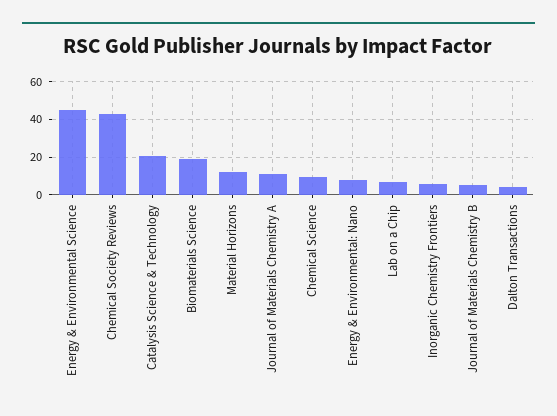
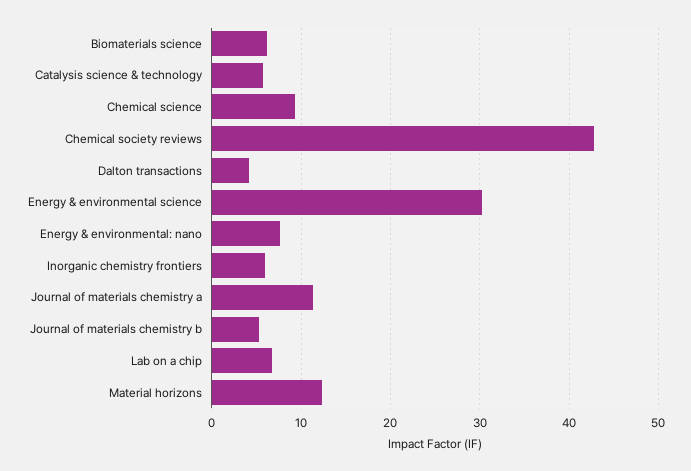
Energy & Environmental Science: 45 -> 30
Catalysis Science & Technology: 20 -> 6
Biomaterials Science: 20 -> 6

